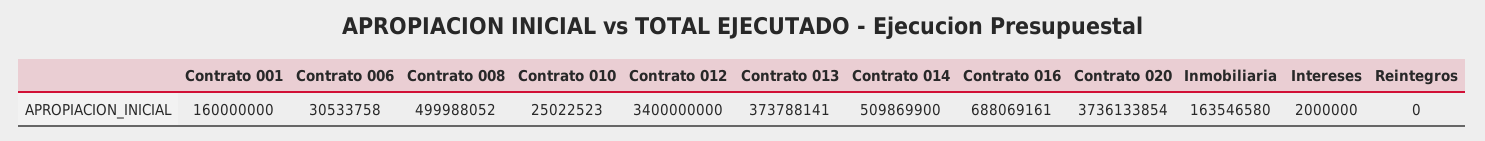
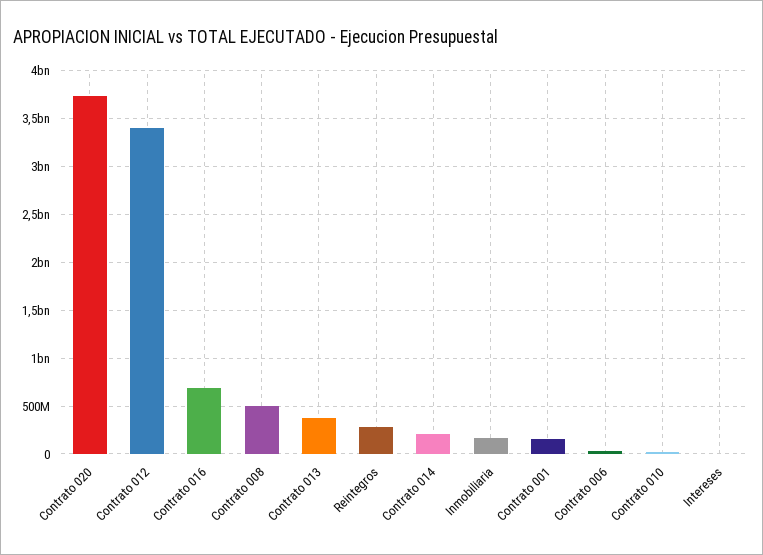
Contrato 014: 509869900 -> 200000000
Reintegros: 0 -> 300000000

